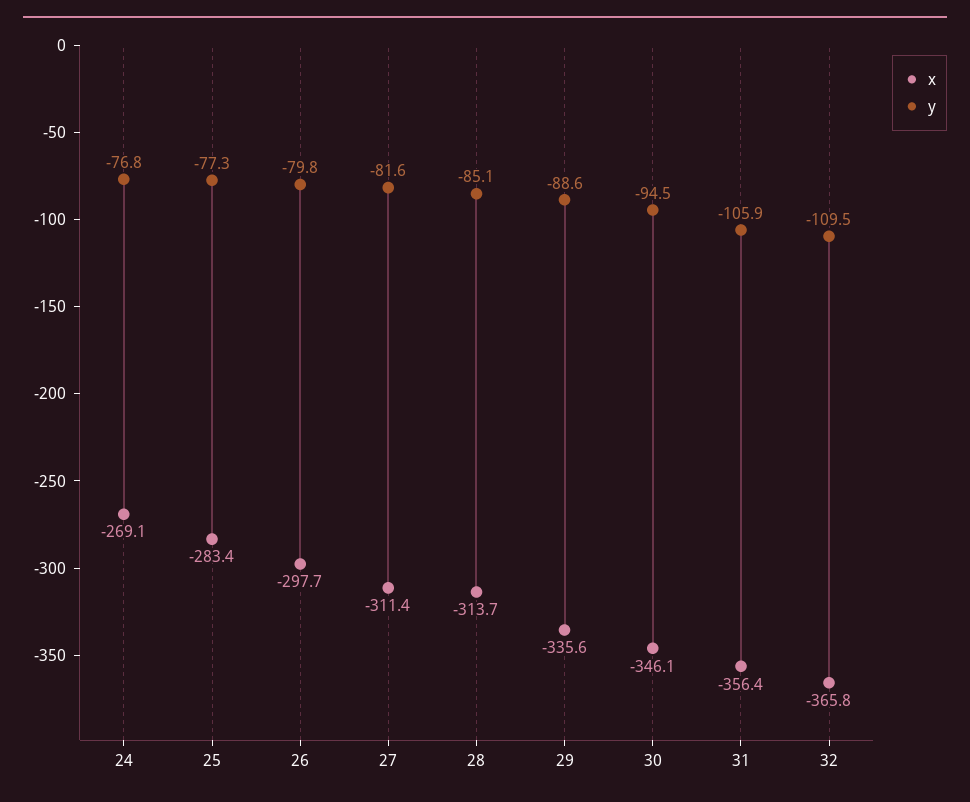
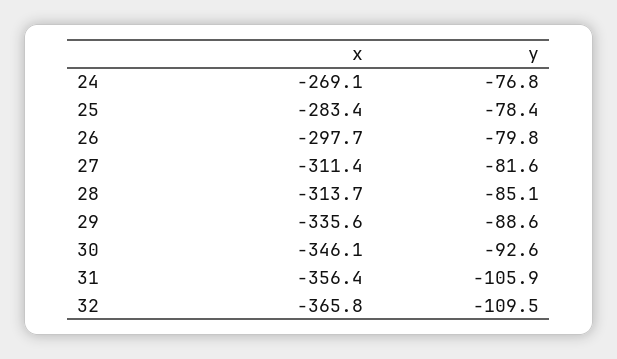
y, 25: -77.3 -> -78.4
y, 30: -94.5 -> -92.6

